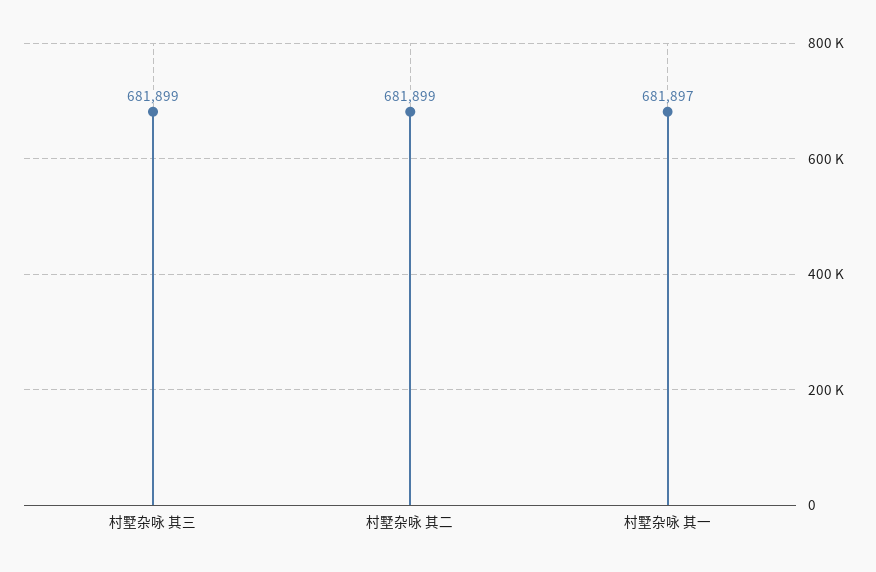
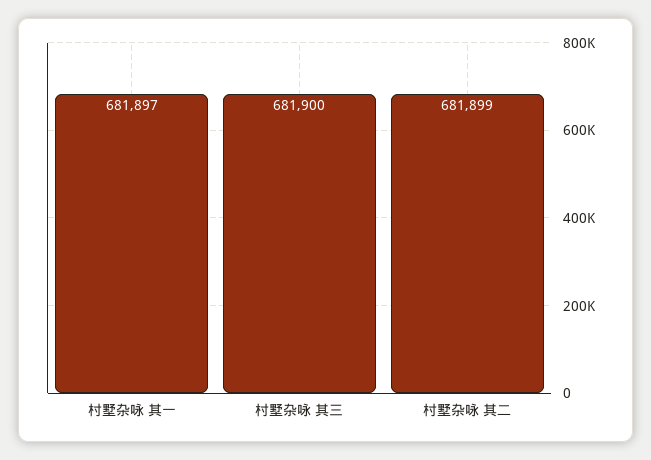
村墅杂咏 其三: 681899 -> 681900

